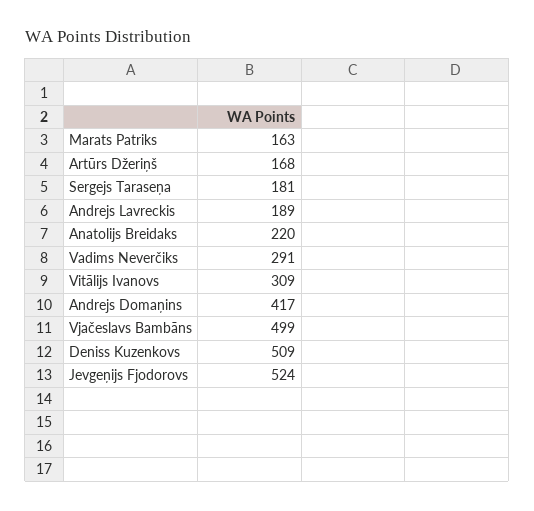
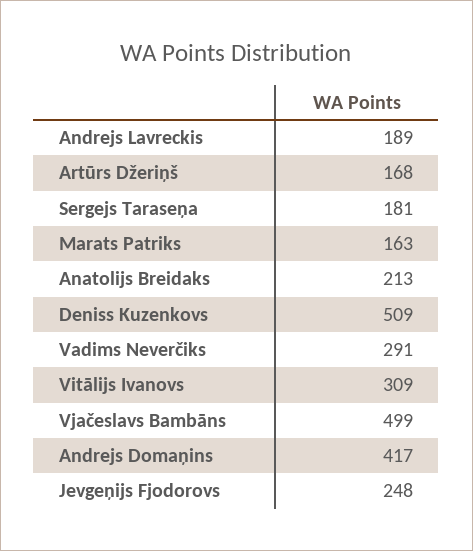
Anatolijs Breidaks: 220 -> 213
Jevgeņijs Fjodorovs: 524 -> 248

